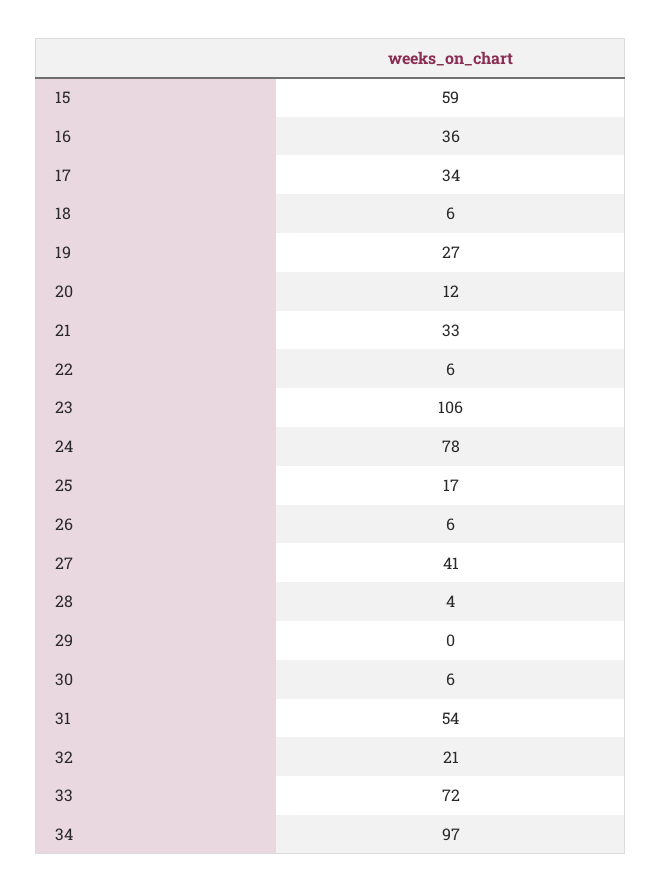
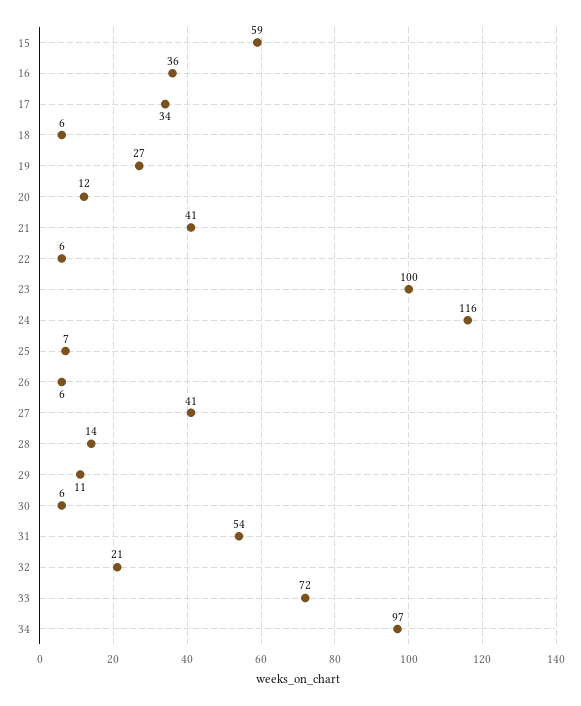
21: 33 -> 41
23: 106 -> 100
24: 78 -> 116
25: 17 -> 7
28: 4 -> 14
29: 0 -> 11

